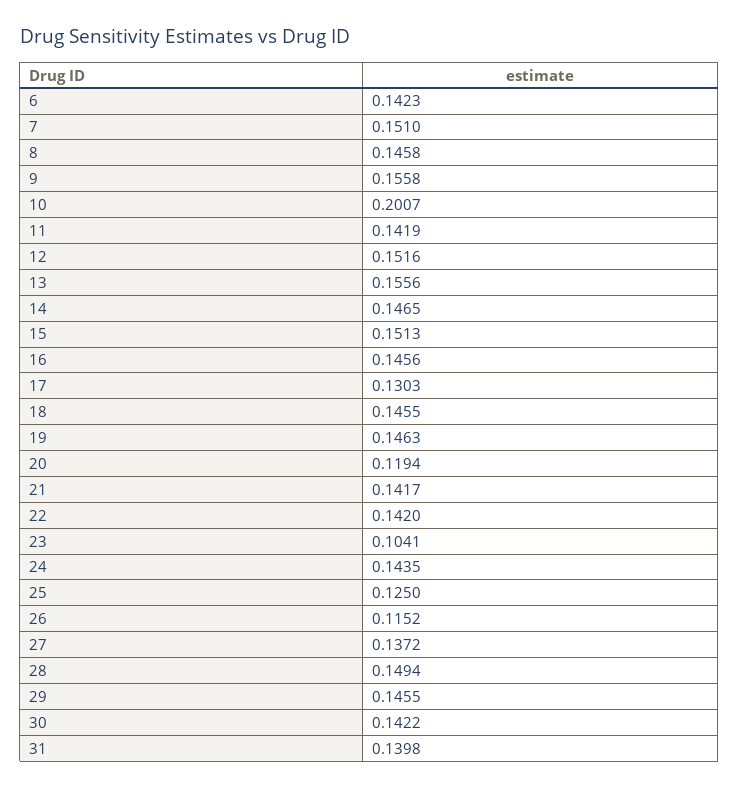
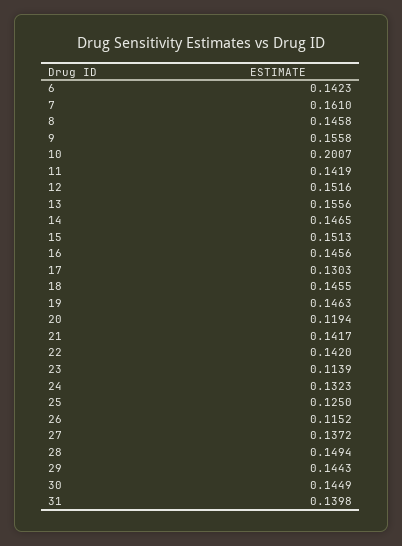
7: 0.151 -> 0.161
23: 0.1041 -> 0.1139
24: 0.1435 -> 0.1323
29: 0.1455 -> 0.1443
30: 0.1422 -> 0.1449

